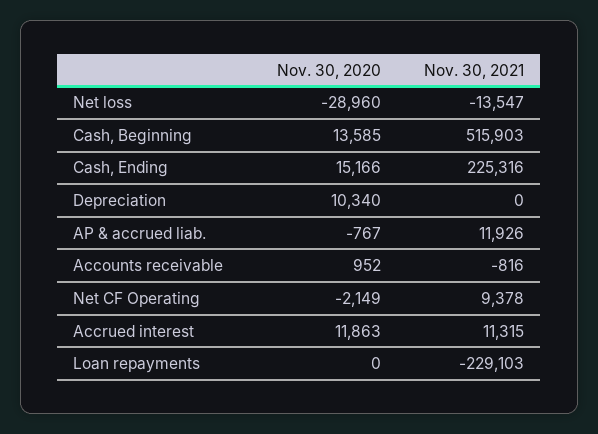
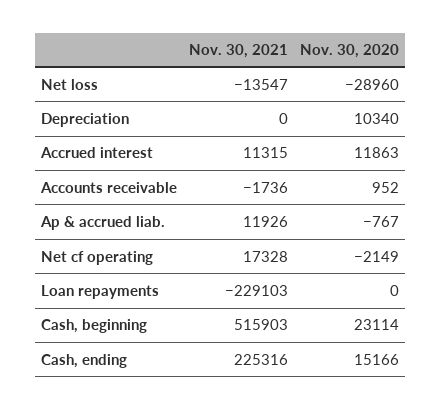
Nov. 30, 2020, Cash, Beginning: 13585 -> 23114
Nov. 30, 2021, Accounts receivable: -816 -> -1736
Nov. 30, 2021, Net CF Operating: 9378 -> 17328

